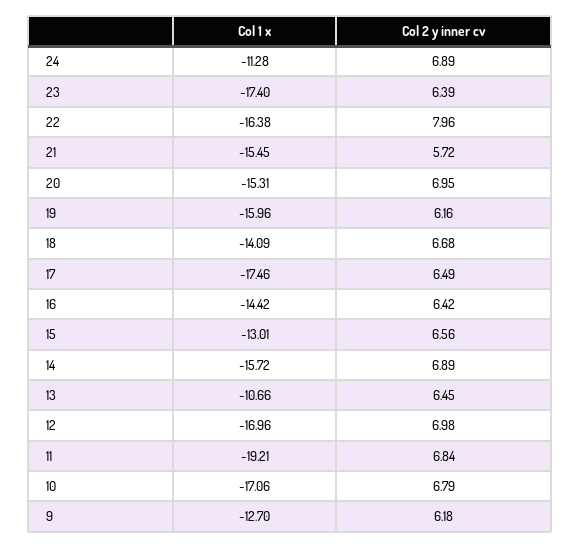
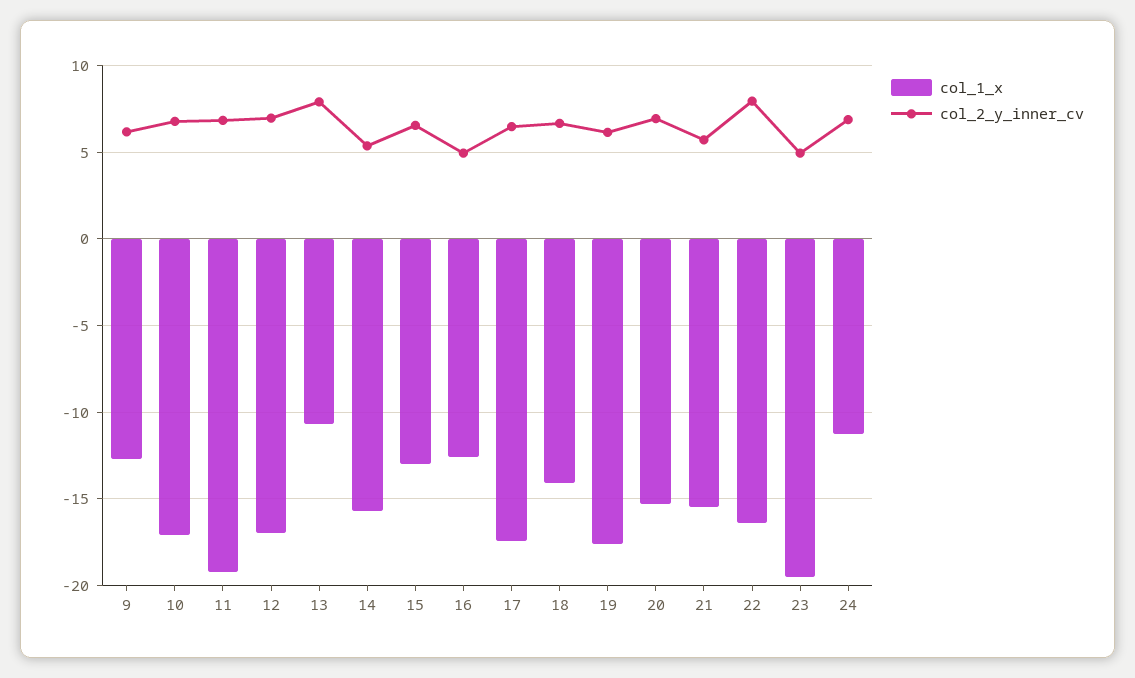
Col 1 x, 23: -17.4 -> -19.5
Col 2 y inner cv, 23: 6.39 -> 5
Col 1 x, 19: -15.96 -> -17.5
Col 1 x, 16: -14.42 -> -12.5
Col 2 y inner cv, 16: 6.42 -> 5
Col 2 y inner cv, 14: 6.89 -> 5.5
Col 2 y inner cv, 13: 6.45 -> 8

